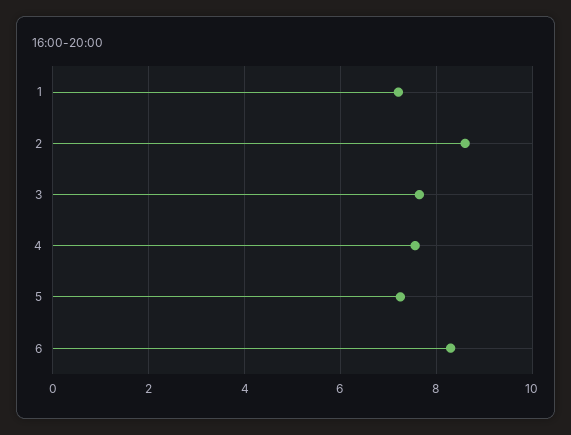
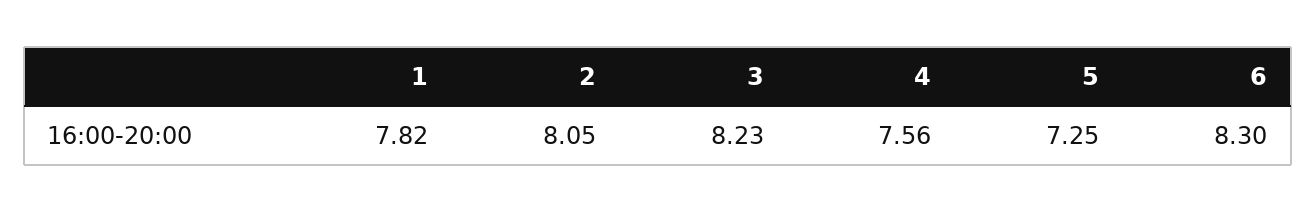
1: 7.2 -> 7.82
2: 8.6 -> 8.05
3: 7.6 -> 8.23

